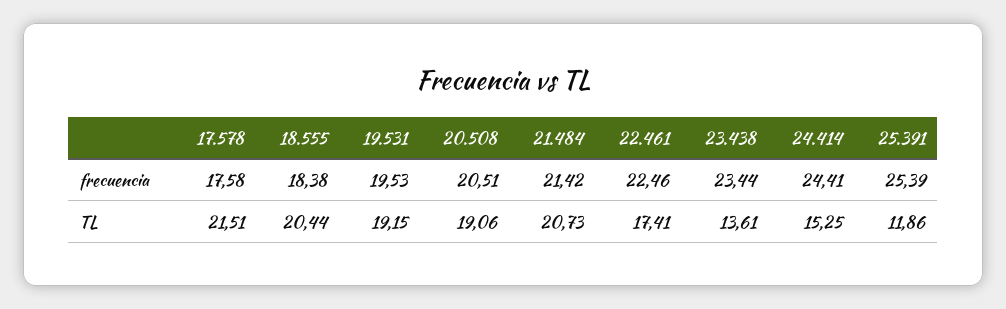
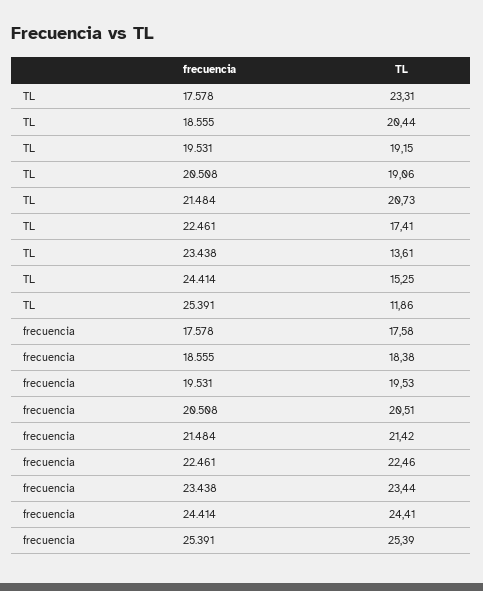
17.578, TL: 21.51 -> 23.31

